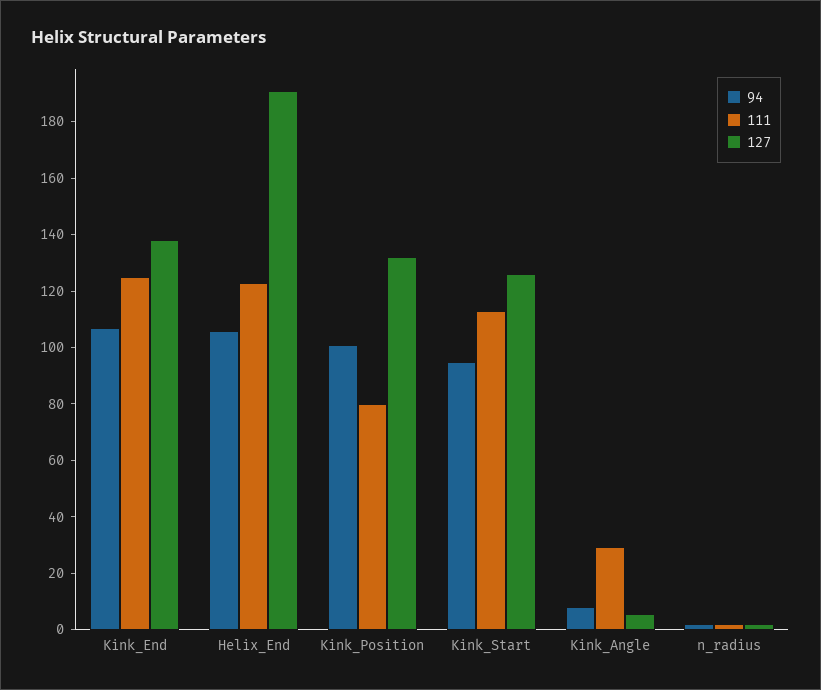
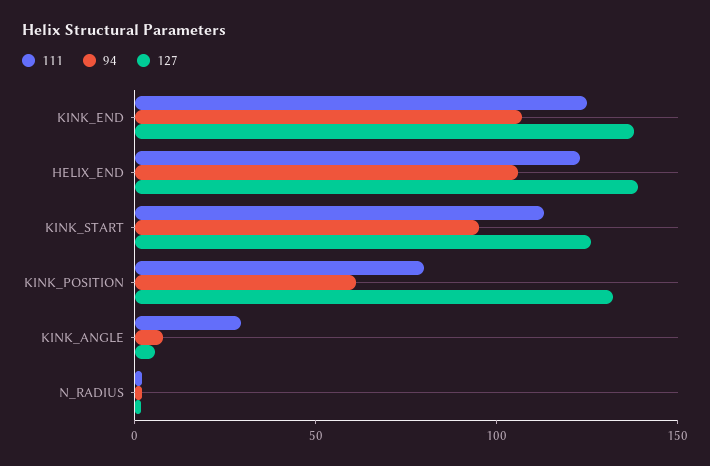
127, Helix_End: 190 -> 140
94, Kink_Position: 100 -> 60

